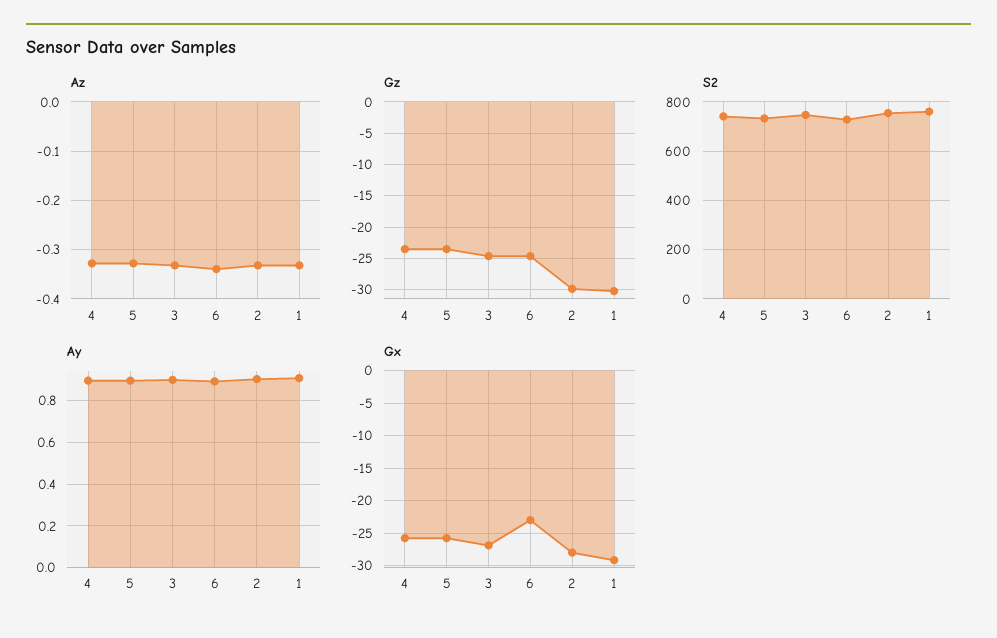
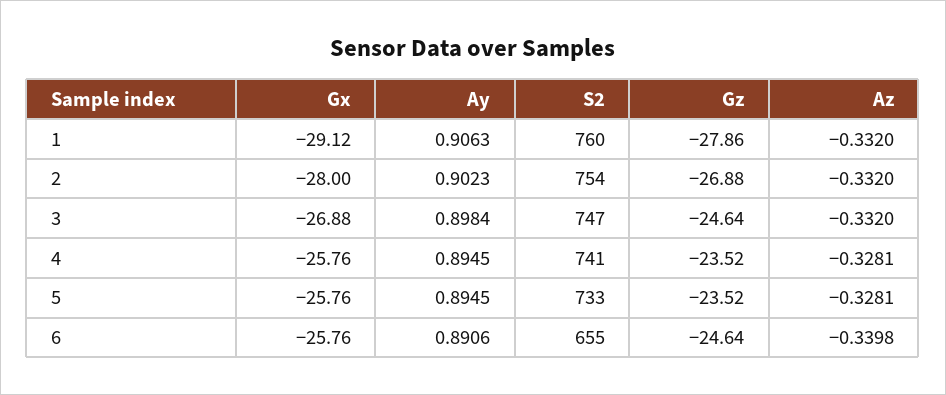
Gz, 2: -30 -> -26.88
Gz, 1: -30 -> -27.86
S2, 6: 725 -> 655
Gx, 6: -23 -> -25.76

